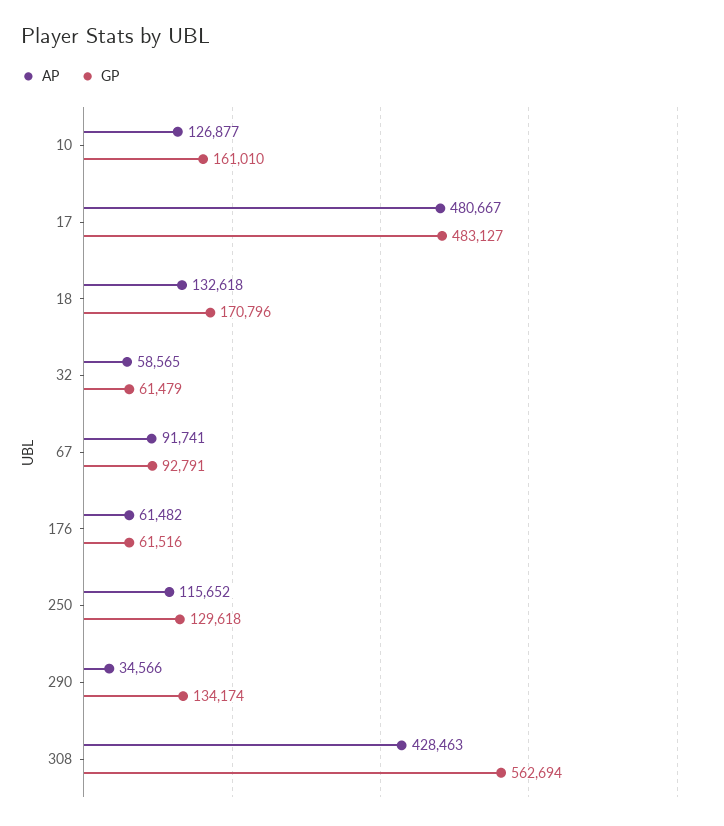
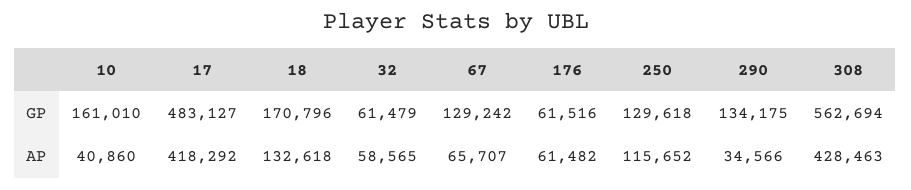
AP, 10: 126877 -> 40860
AP, 17: 480667 -> 418292
AP, 67: 91741 -> 65707
GP, 67: 92791 -> 129242
GP, 290: 134174 -> 134175

